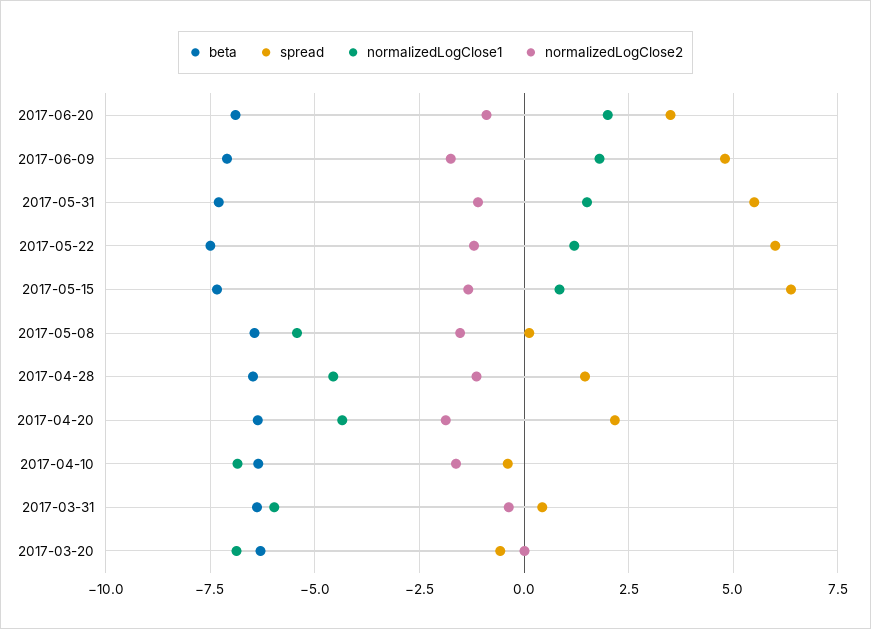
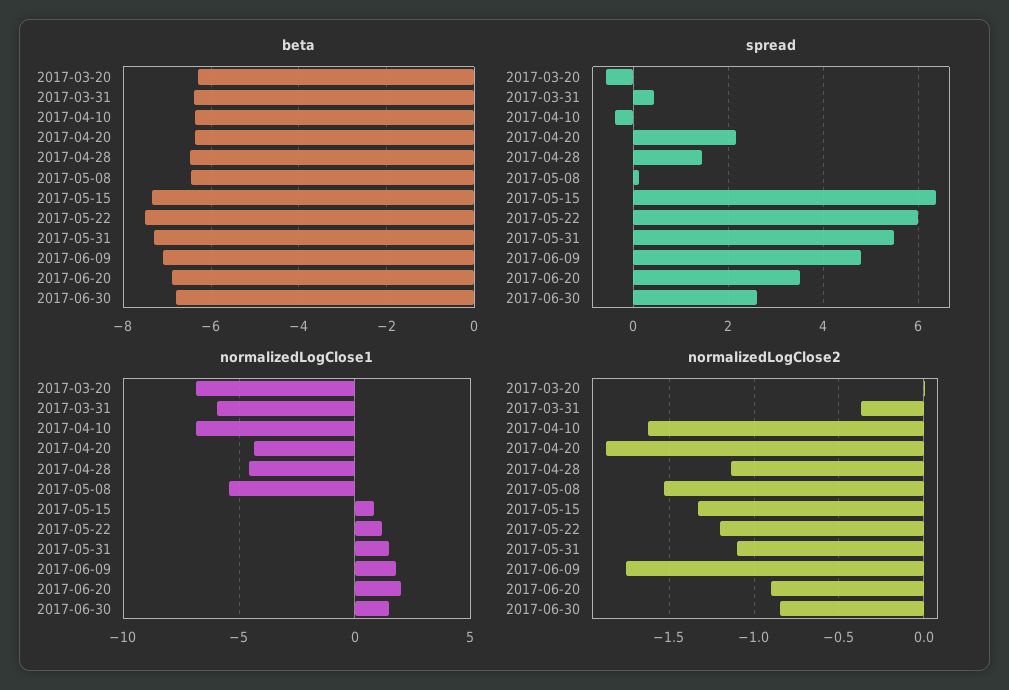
beta, 2017-06-30: none -> -6.8
spread, 2017-06-30: none -> 2.6
normalizedLogClose1, 2017-06-30: none -> 1.5
normalizedLogClose2, 2017-06-30: none -> -0.85

